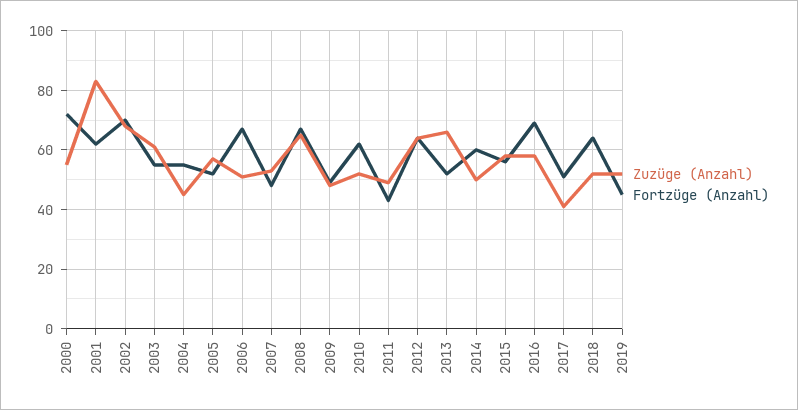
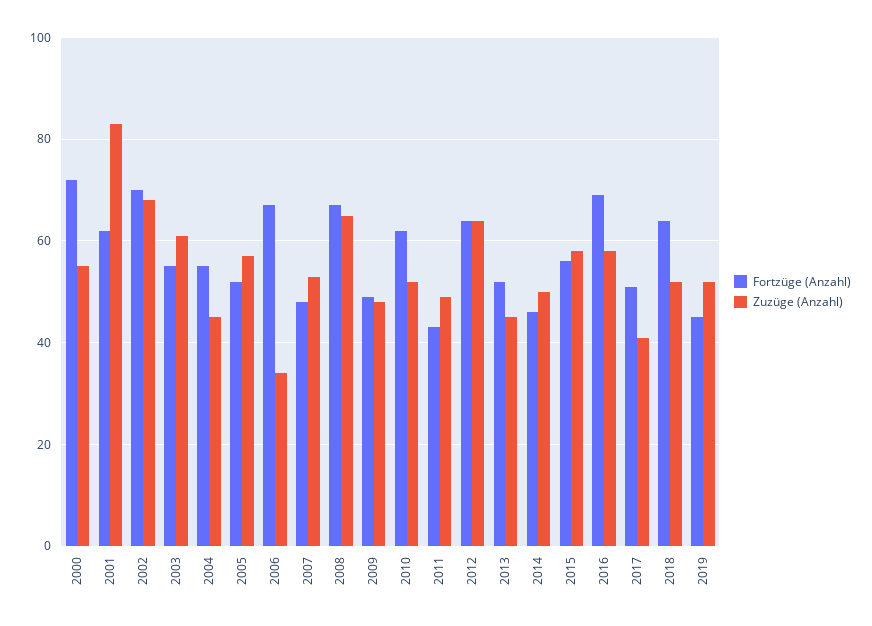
Zuzüge (Anzahl), 2006: 50 -> 35
Zuzüge (Anzahl), 2013: 65 -> 45
Fortzüge (Anzahl), 2014: 60 -> 45

